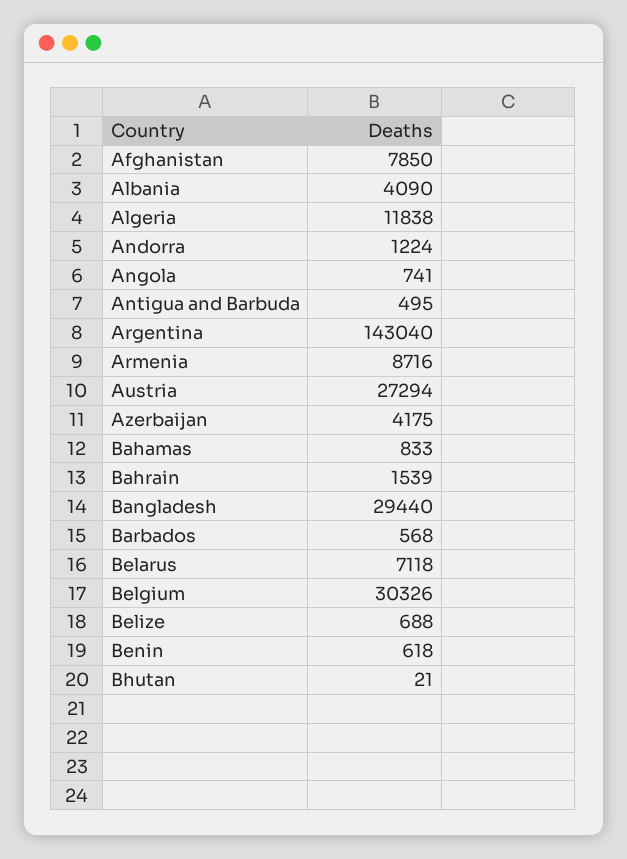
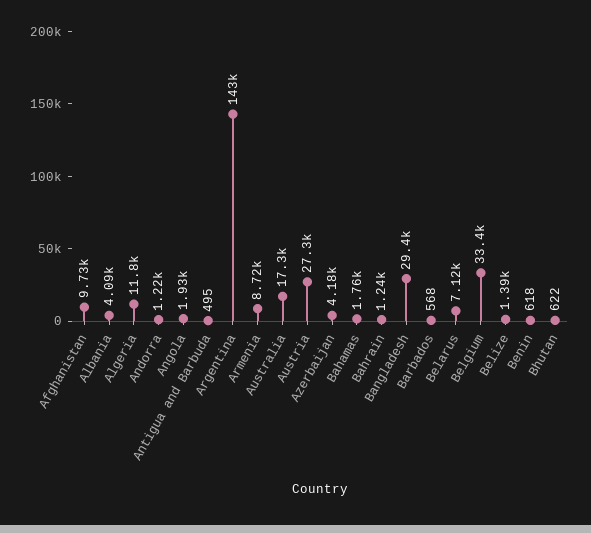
Afghanistan: 7850 -> 9730
Angola: 741 -> 1930
Bahamas: 833 -> 1760
Bahrain: 1539 -> 1240
Belgium: 30326 -> 33400
Belize: 688 -> 1390
Bhutan: 21 -> 622
Australia: none -> 17300

